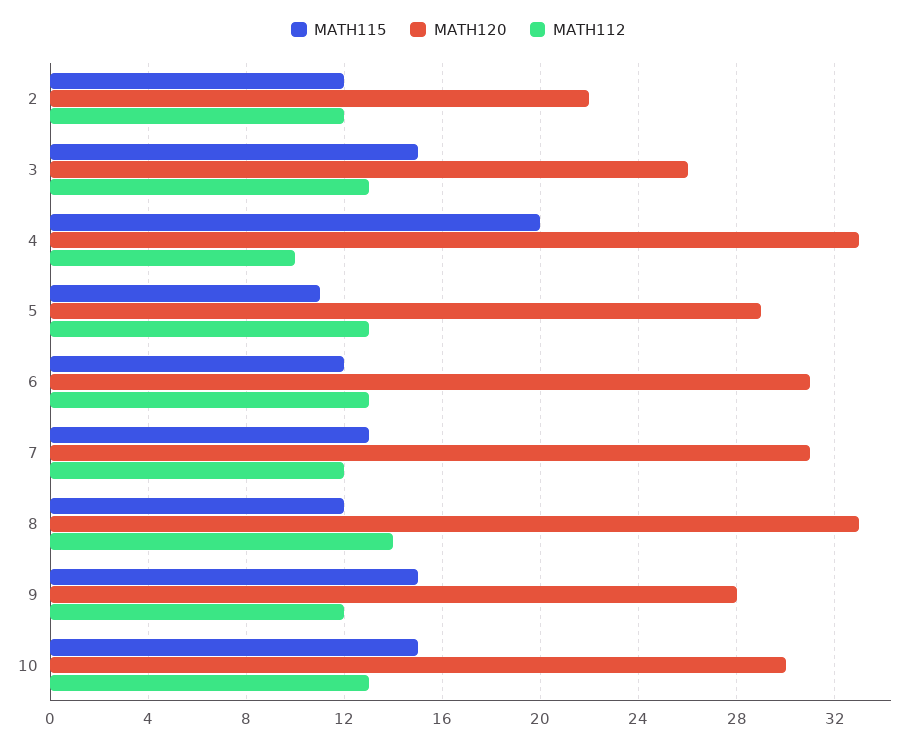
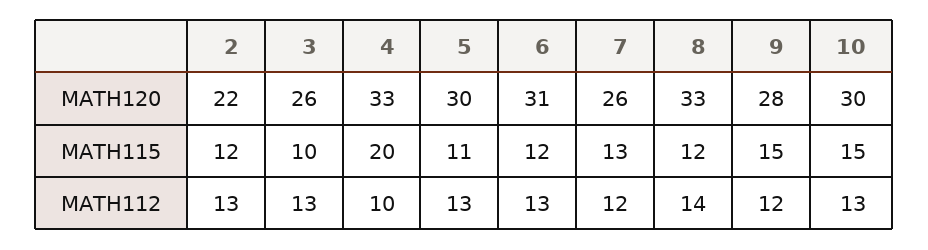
MATH112, 2: 12 -> 13
MATH115, 3: 15 -> 10
MATH120, 5: 29 -> 30
MATH120, 7: 31 -> 26

